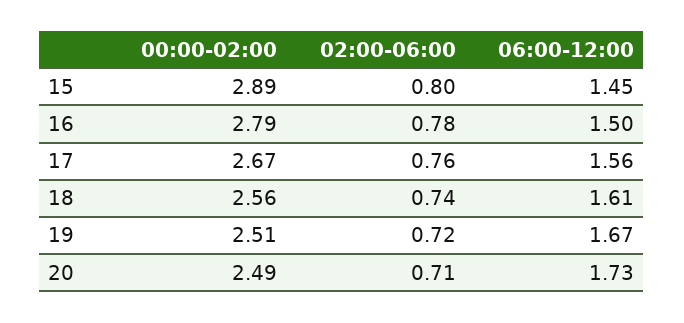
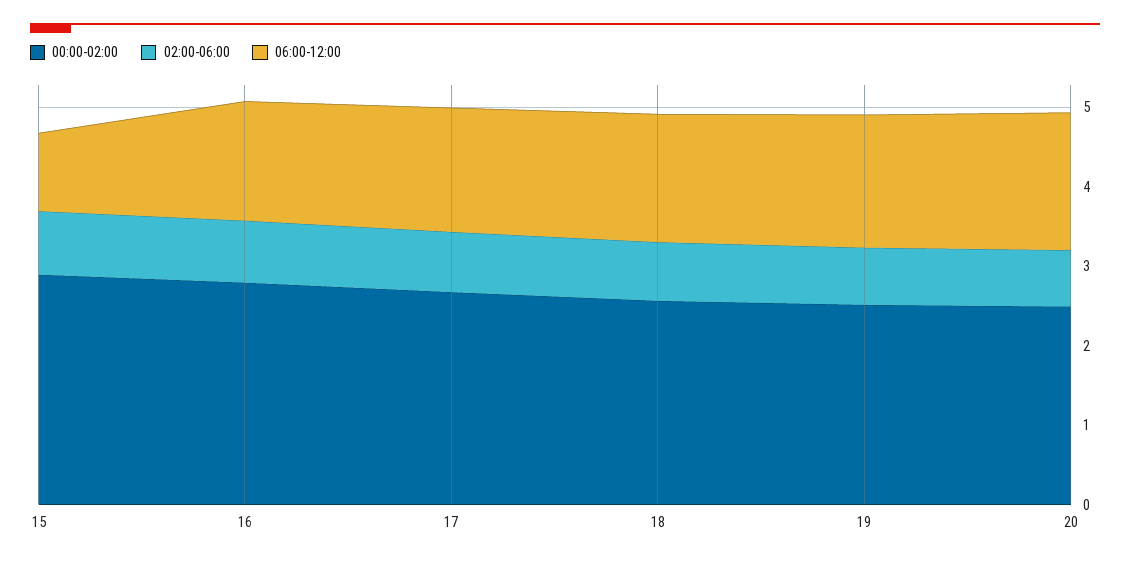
06:00-12:00, 15: 1.45 -> 1

